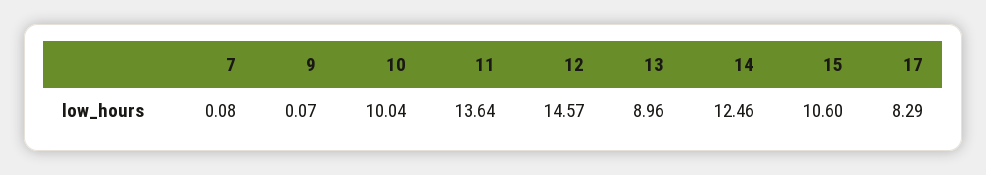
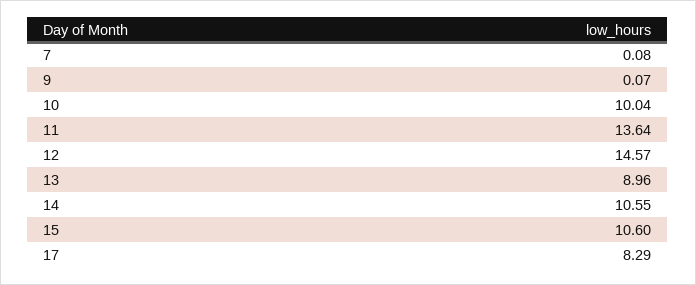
14: 12.46 -> 10.55

